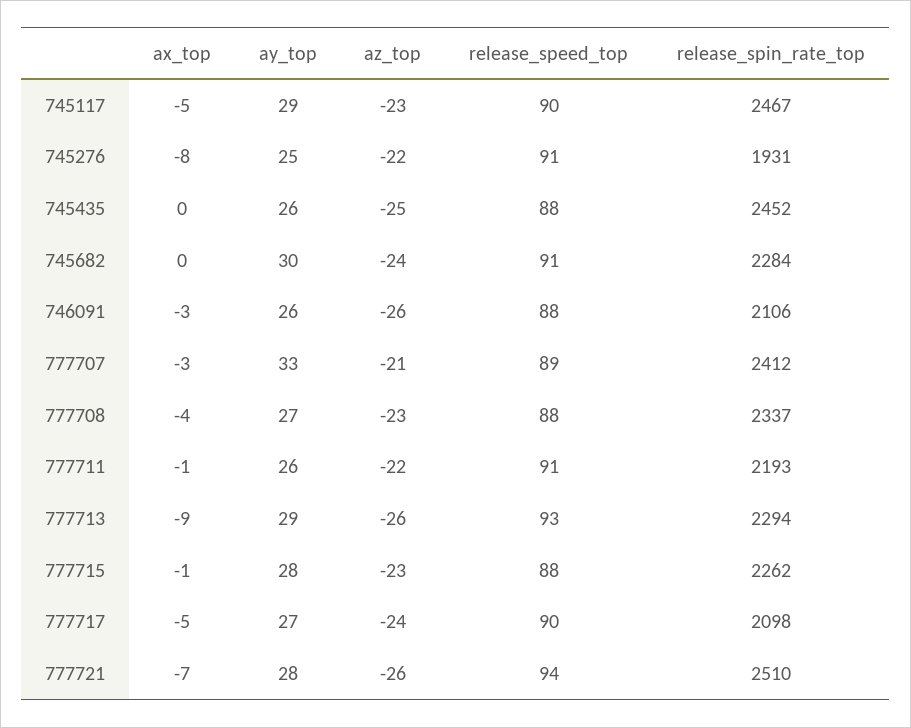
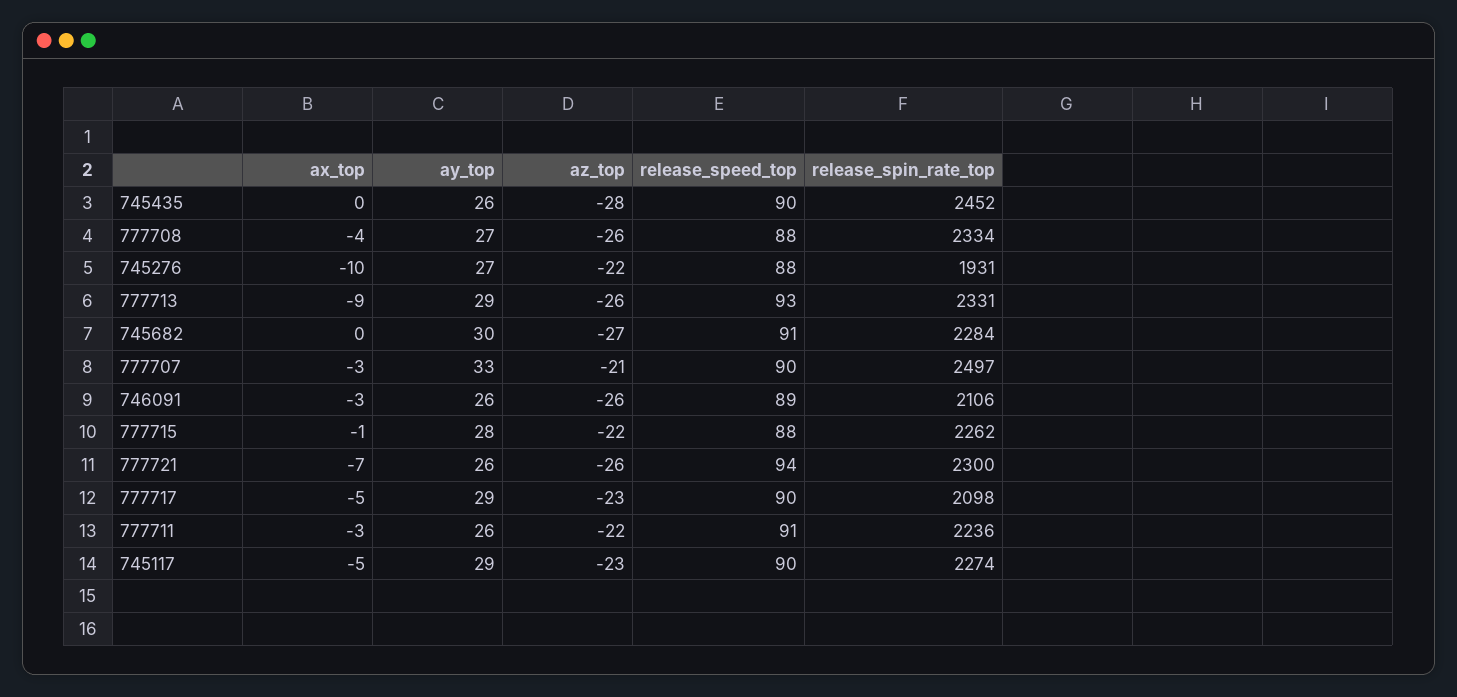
release_spin_rate_top, 745117: 2467 -> 2274
ax_top, 745276: -8 -> -10
ay_top, 745276: 25 -> 27
release_speed_top, 745276: 91 -> 88
az_top, 745435: -25 -> -28
release_speed_top, 745435: 88 -> 90
az_top, 745682: -24 -> -27
release_speed_top, 746091: 88 -> 89
release_speed_top, 777707: 89 -> 90
release_spin_rate_top, 777707: 2412 -> 2497
az_top, 777708: -23 -> -26
release_spin_rate_top, 777708: 2337 -> 2334
ax_top, 777711: -1 -> -3
release_spin_rate_top, 777711: 2193 -> 2236
release_spin_rate_top, 777713: 2294 -> 2331
az_top, 777715: -23 -> -22
ay_top, 777717: 27 -> 29
az_top, 777717: -24 -> -23
ay_top, 777721: 28 -> 26
release_spin_rate_top, 777721: 2510 -> 2300

